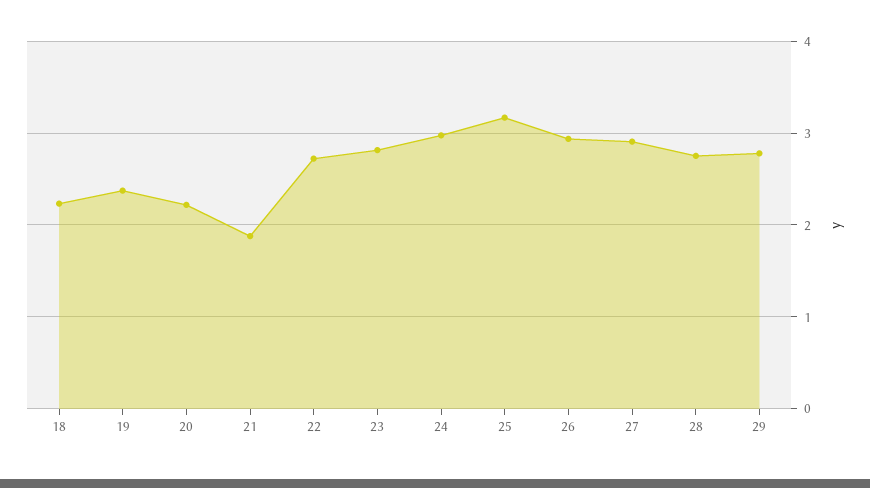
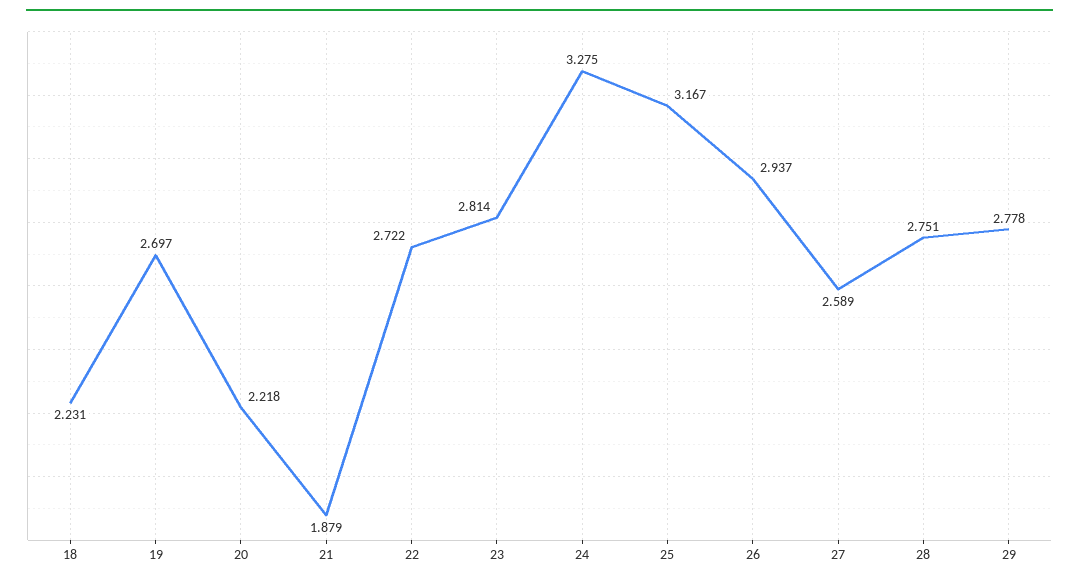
19: 2.4 -> 2.697
24: 3 -> 3.275
27: 2.9 -> 2.589

